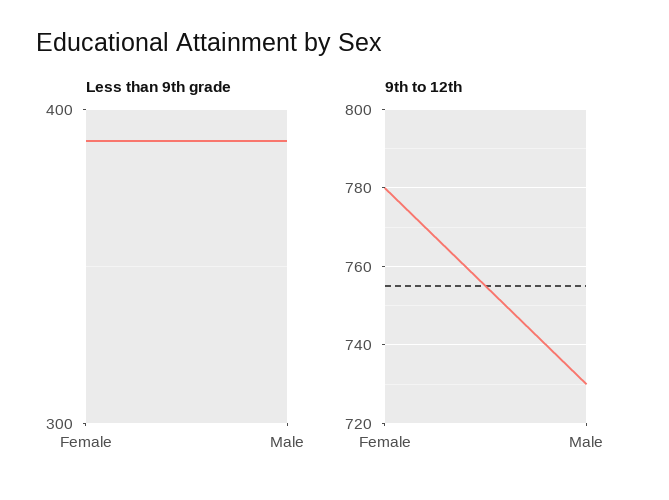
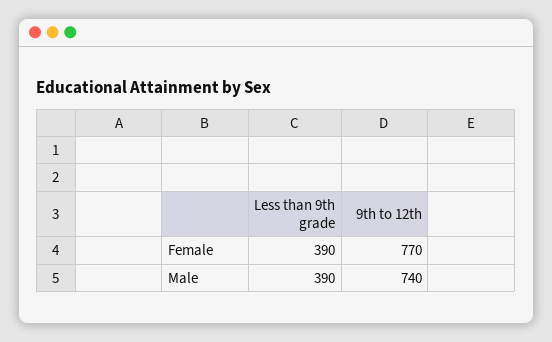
9th to 12th, Female: 780 -> 770
9th to 12th, Male: 730 -> 740

